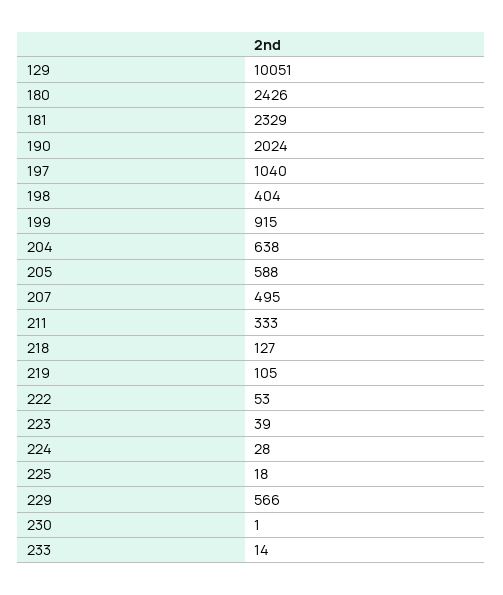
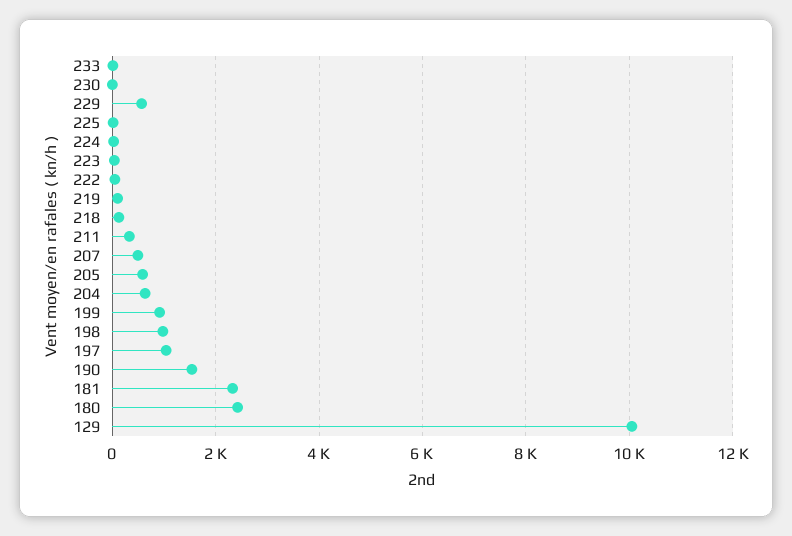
190: 2024 -> 1600
198: 404 -> 1000

